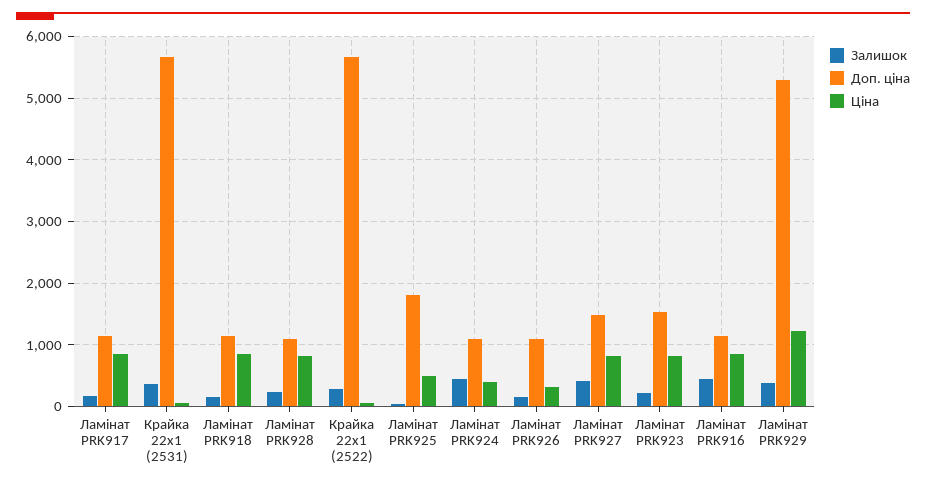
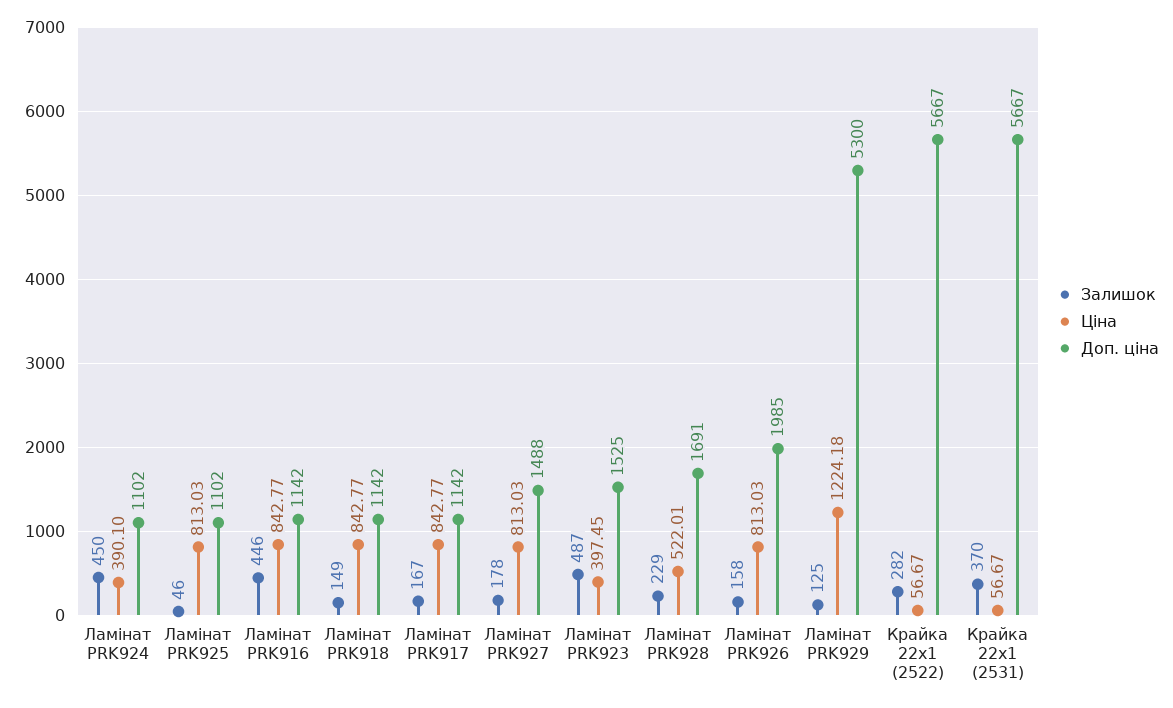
Доп. ціна, Ламінат PRK928: 1100 -> 1691
Ціна, Ламінат PRK928: 800 -> 522.01
Доп. ціна, Ламінат PRK925: 1800 -> 1102
Ціна, Ламінат PRK925: 500 -> 813.03
Доп. ціна, Ламінат PRK926: 1100 -> 1985
Ціна, Ламінат PRK926: 300 -> 813.03
Залишок, Ламінат PRK927: 400 -> 178
Залишок, Ламінат PRK923: 200 -> 487
Ціна, Ламінат PRK923: 800 -> 397.45
Залишок, Ламінат PRK929: 400 -> 125

